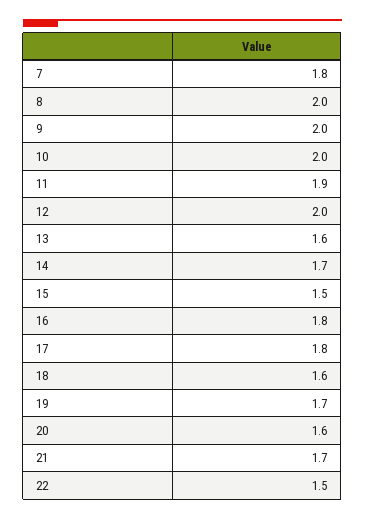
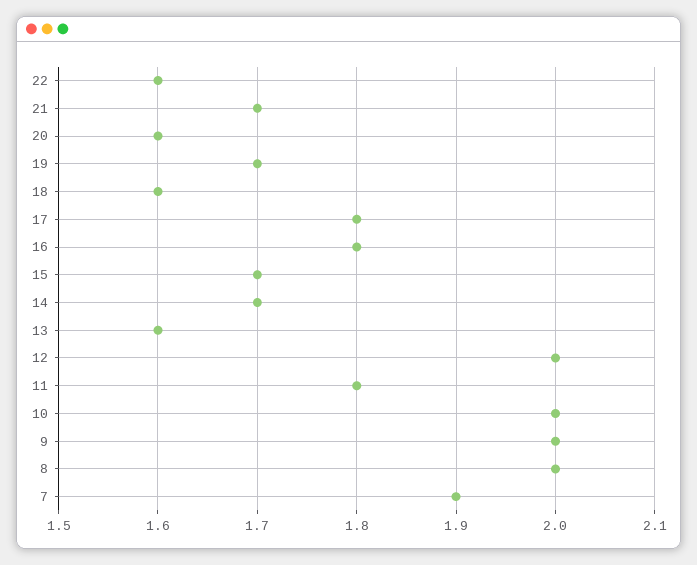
7: 1.8 -> 1.9
11: 1.9 -> 1.8
15: 1.5 -> 1.7
22: 1.5 -> 1.6

